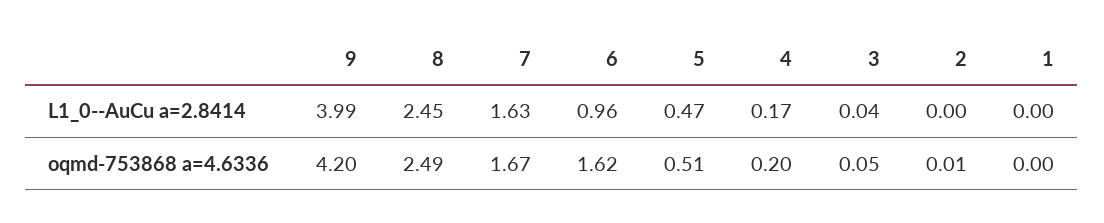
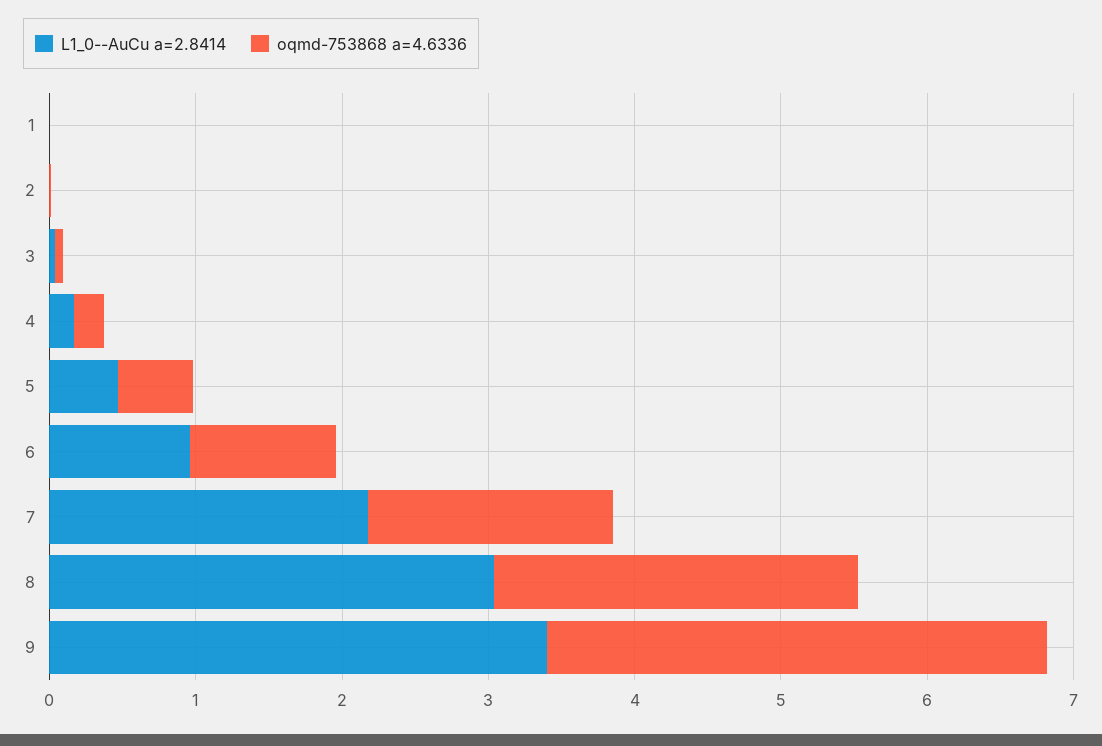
L1_0--AuCu a=2.8414, 9: 3.99 -> 3.4
L1_0--AuCu a=2.8414, 8: 2.45 -> 3
L1_0--AuCu a=2.8414, 7: 1.63 -> 2.2
oqmd-753868 a=4.6336, 9: 4.2 -> 3.4
oqmd-753868 a=4.6336, 6: 1.62 -> 1

